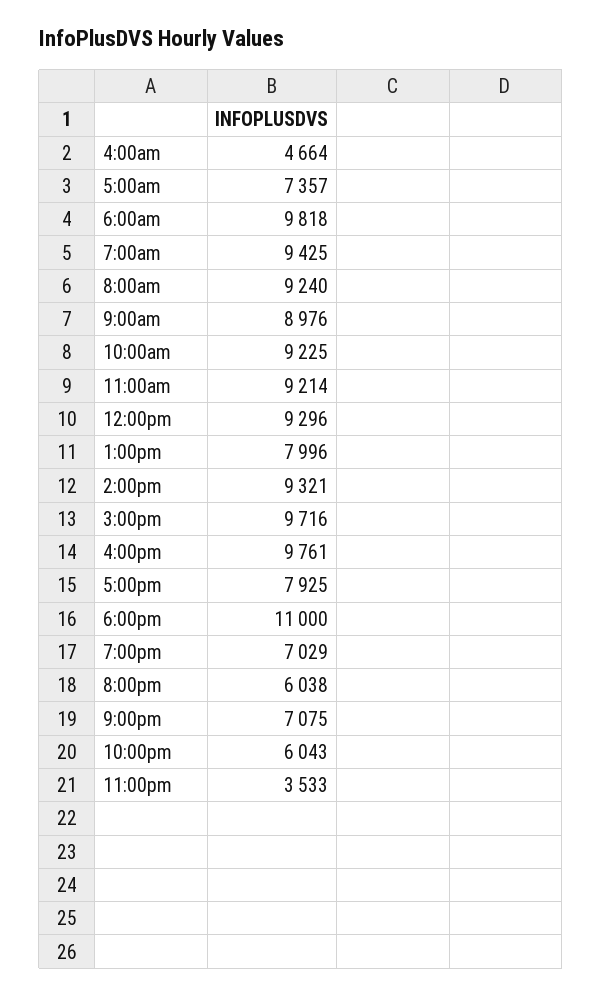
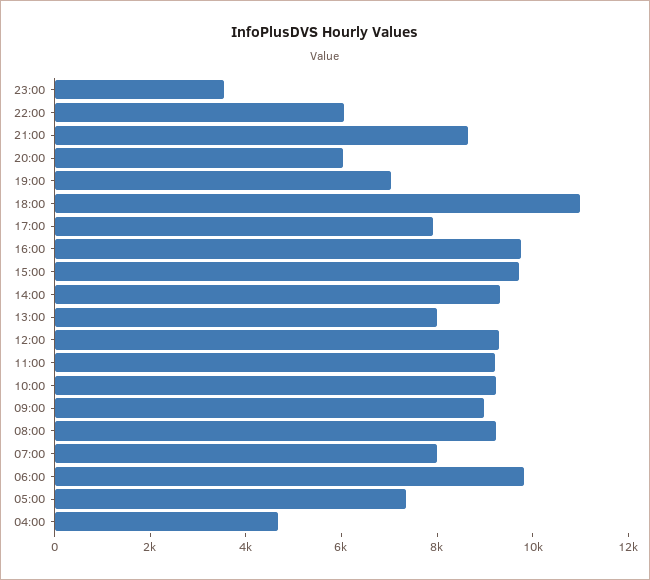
7:00am: 9425 -> 8000
9:00pm: 7075 -> 8500

